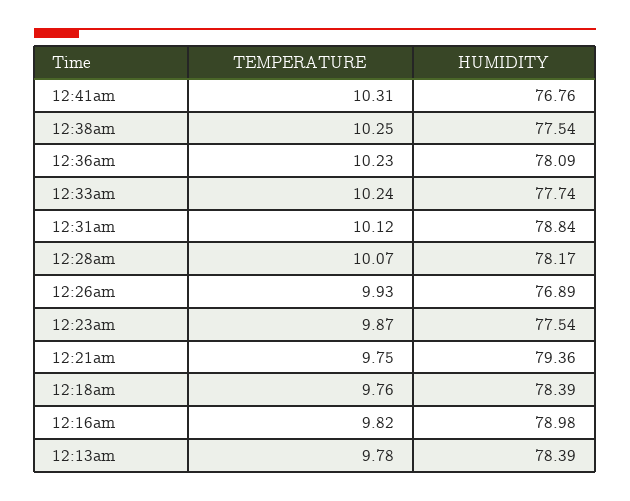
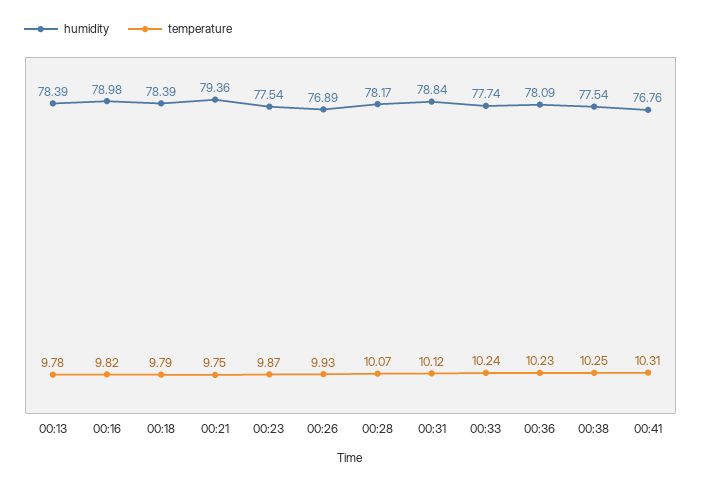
TEMPERATURE, 12:18am: 9.76 -> 9.79

